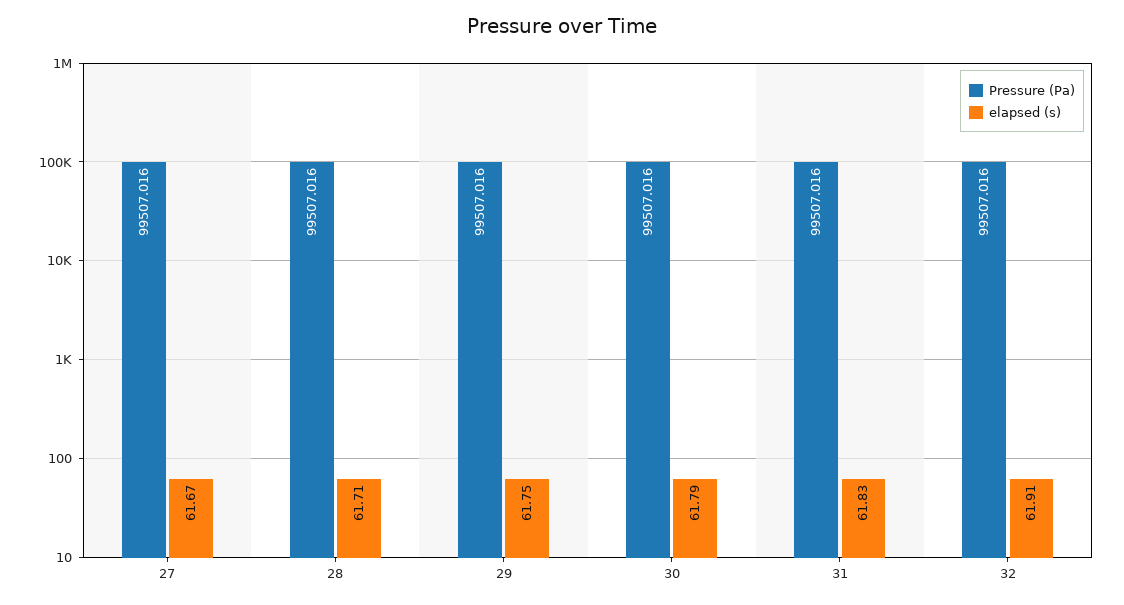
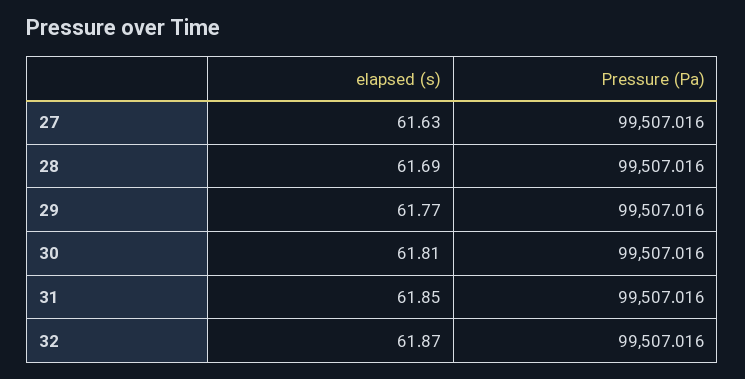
elapsed (s), 27: 61.67 -> 61.63
elapsed (s), 28: 61.71 -> 61.69
elapsed (s), 29: 61.75 -> 61.77
elapsed (s), 30: 61.79 -> 61.81
elapsed (s), 31: 61.83 -> 61.85
elapsed (s), 32: 61.91 -> 61.87

